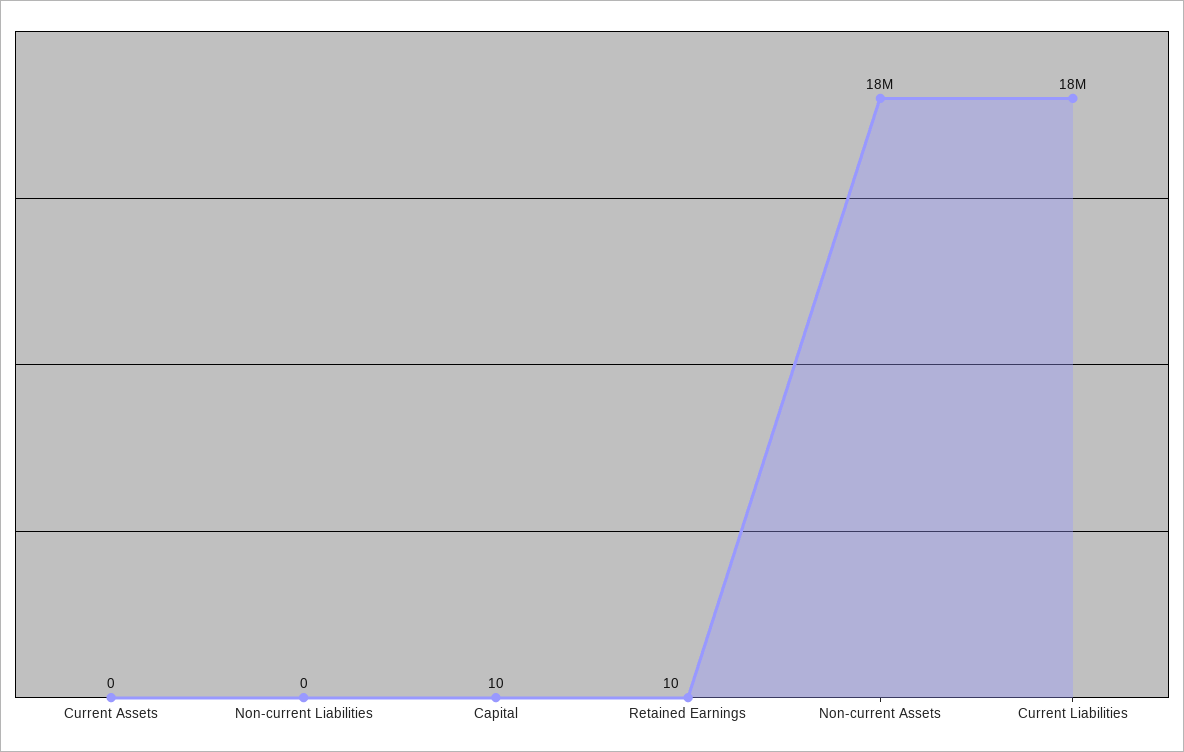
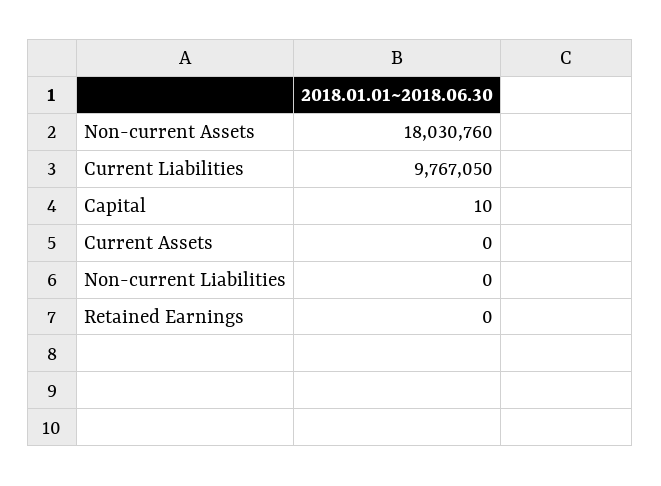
Retained Earnings: 10 -> 0
Current Liabilities: 18000000 -> 9767050

